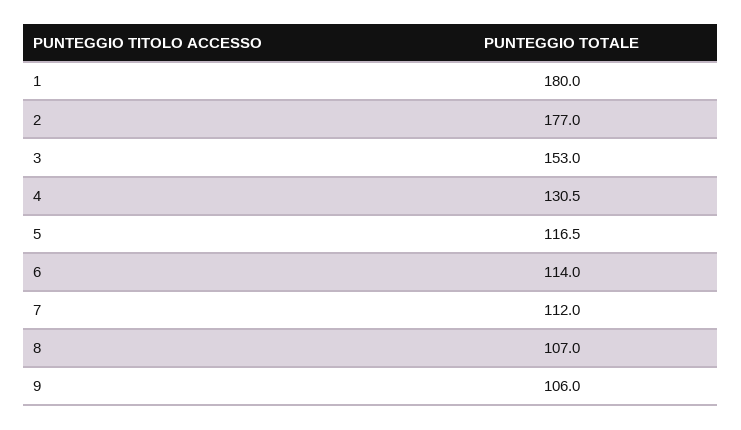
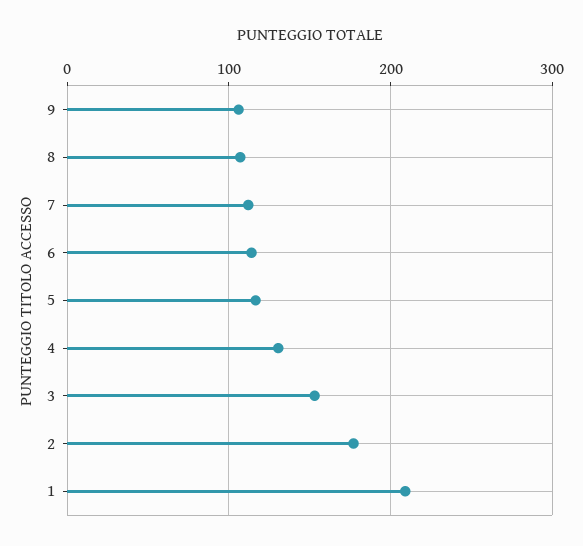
1: 180 -> 210

